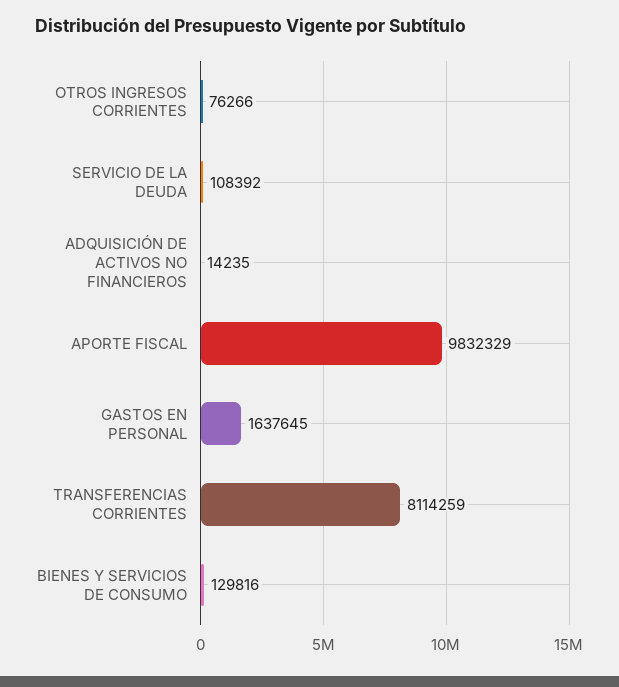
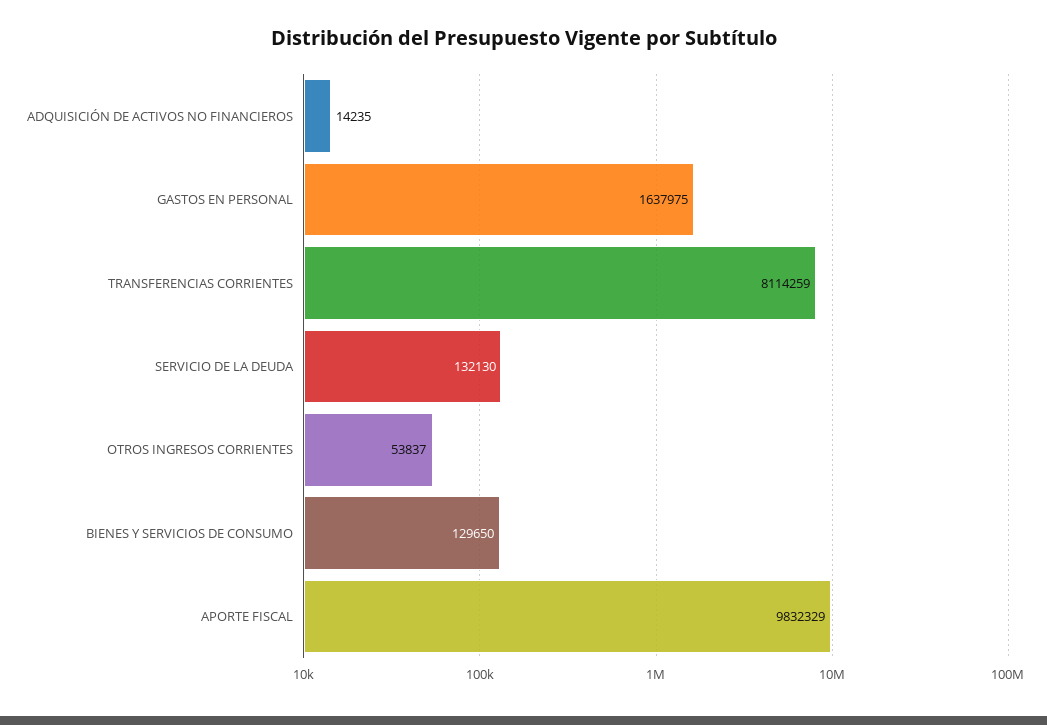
OTROS INGRESOS CORRIENTES: 76266 -> 53837
SERVICIO DE LA DEUDA: 108392 -> 132130
GASTOS EN PERSONAL: 1637645 -> 1637975
BIENES Y SERVICIOS DE CONSUMO: 129816 -> 129650

